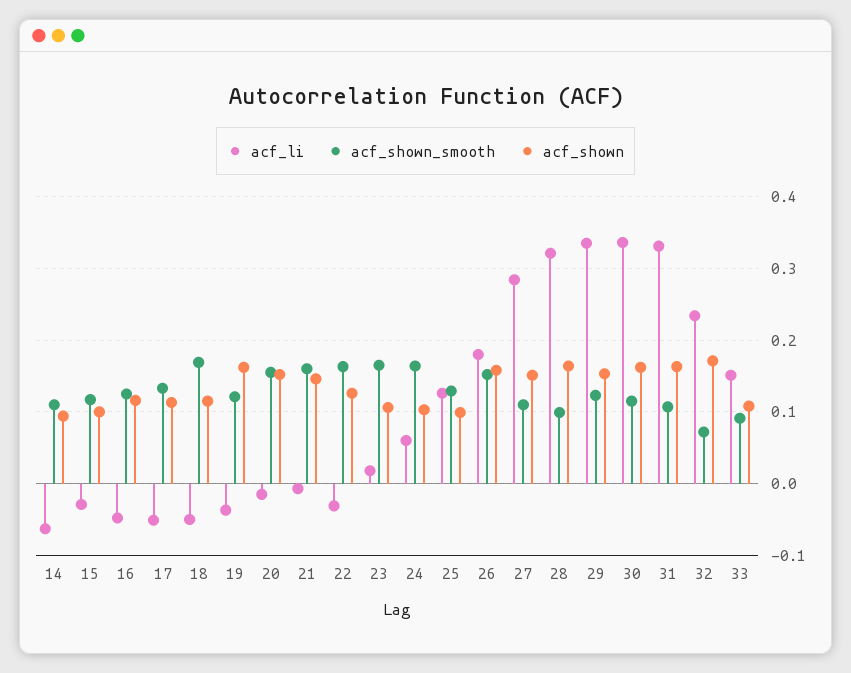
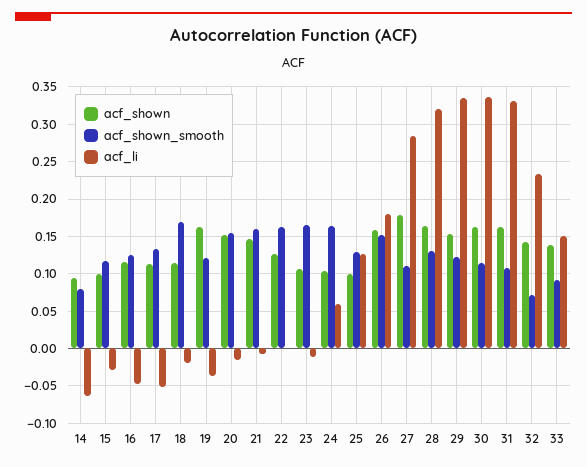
acf_shown_smooth, 14: 0.11 -> 0.08
acf_li, 18: -0.05 -> -0.02
acf_li, 22: -0.03 -> 0
acf_li, 23: 0.02 -> -0.01
acf_shown, 27: 0.15 -> 0.18
acf_shown_smooth, 28: 0.1 -> 0.13
acf_shown, 32: 0.17 -> 0.14
acf_shown, 33: 0.11 -> 0.14

